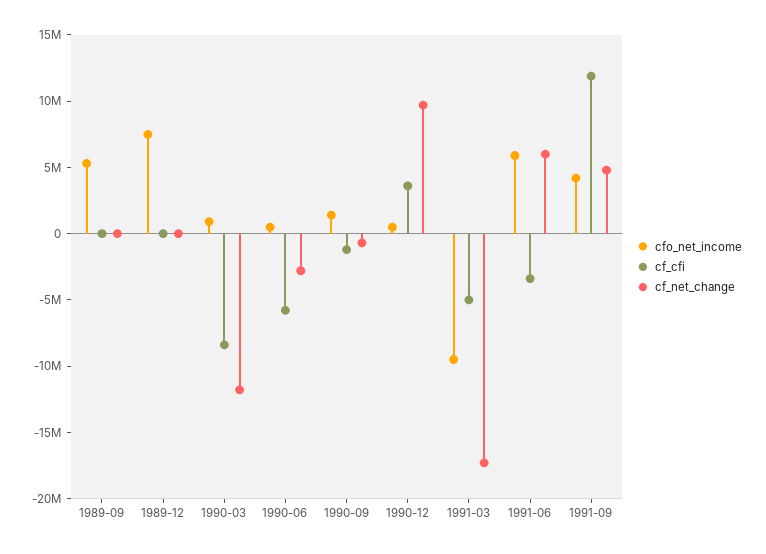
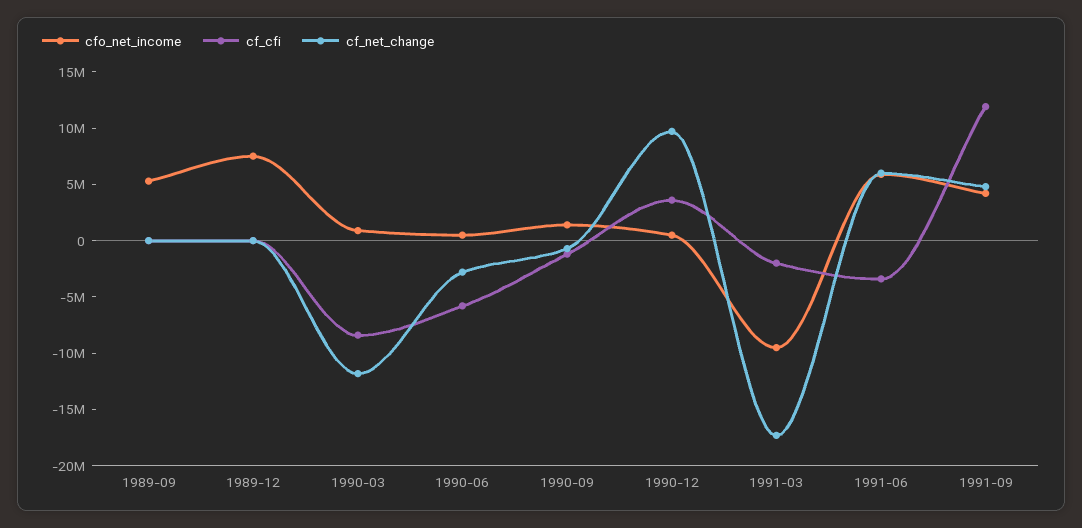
cf_cfi, 1991-03: -5000000 -> -2000000

